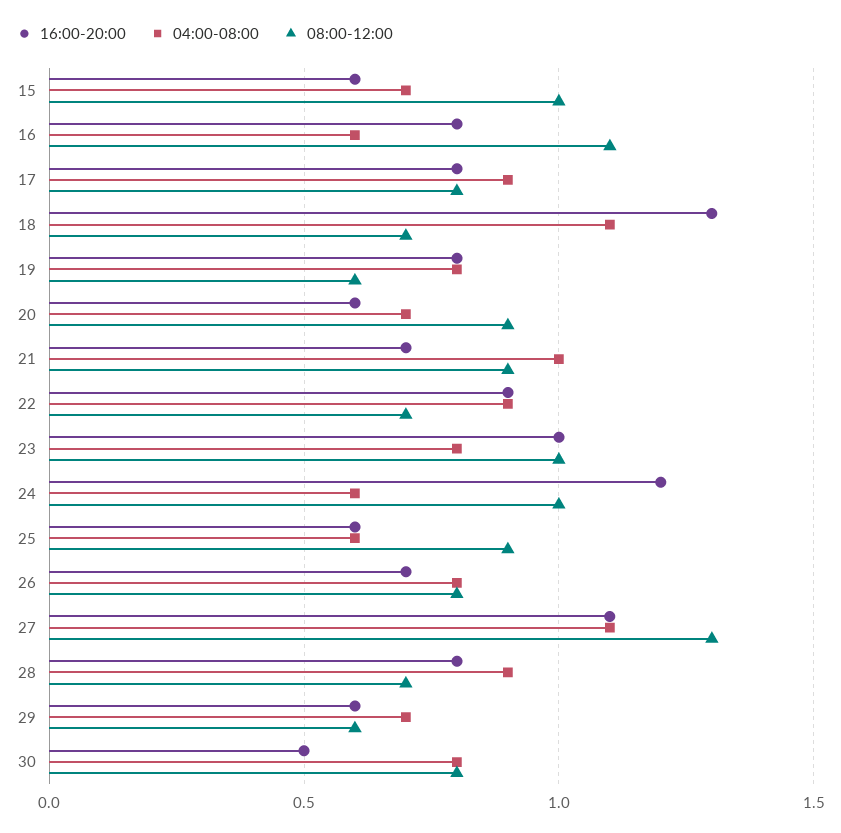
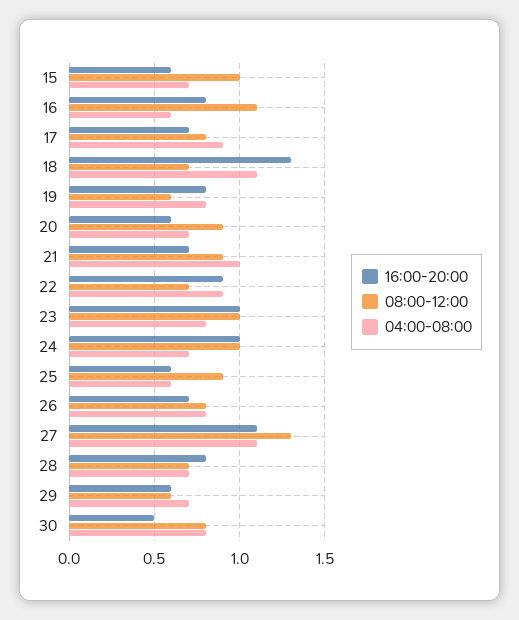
16:00-20:00, 17: 0.8 -> 0.7
16:00-20:00, 24: 1.2 -> 1
04:00-08:00, 24: 0.6 -> 0.7
04:00-08:00, 28: 0.9 -> 0.7

